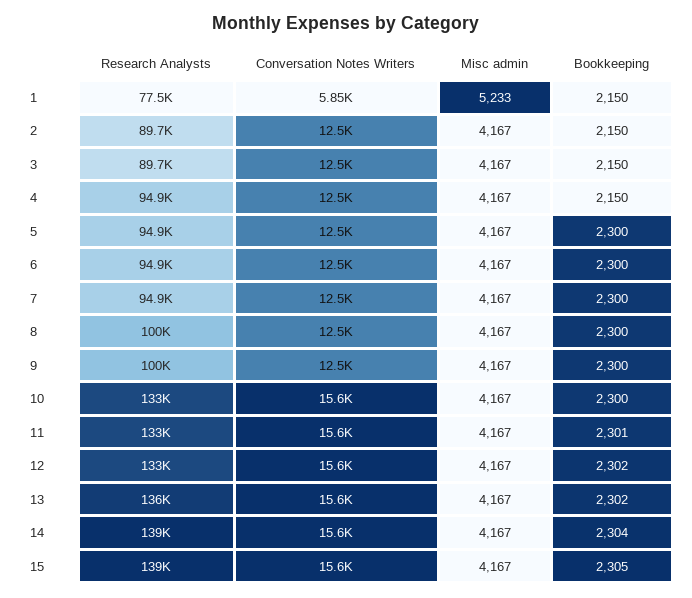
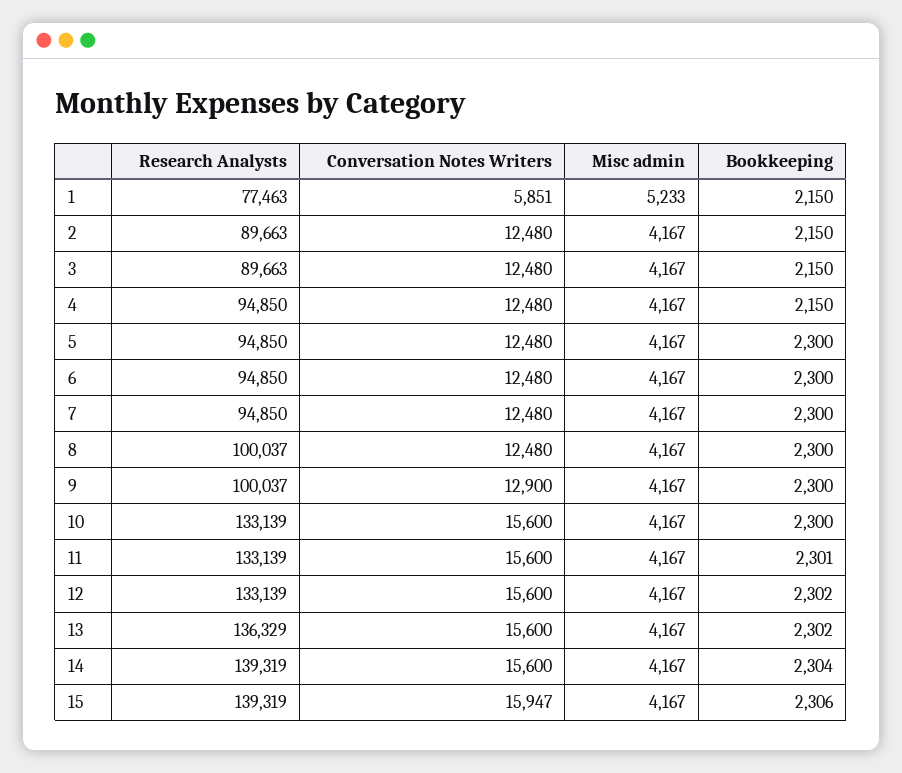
Conversation Notes Writers, 9: 12500 -> 12900
Conversation Notes Writers, 15: 15600 -> 15947
Bookkeeping, 15: 2305 -> 2306

